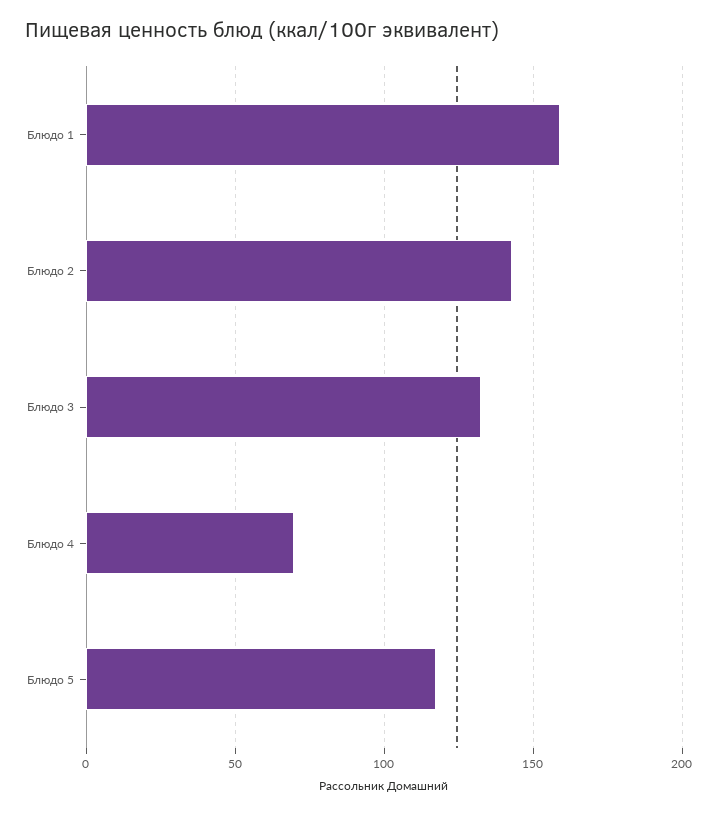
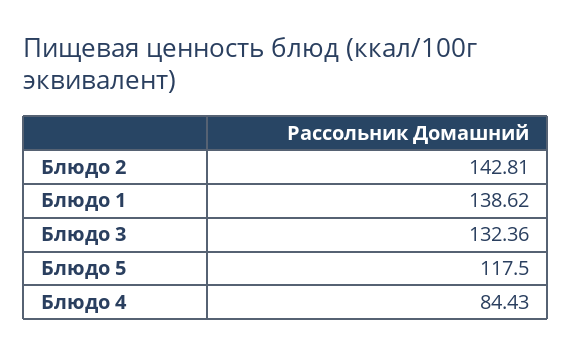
Блюдо 1: 160 -> 138.62
Блюдо 4: 70 -> 84.43

